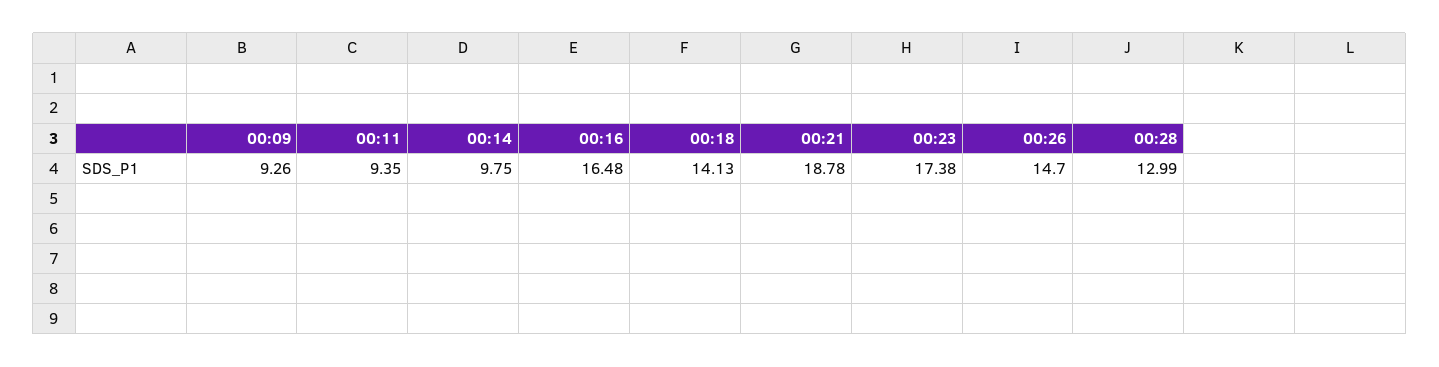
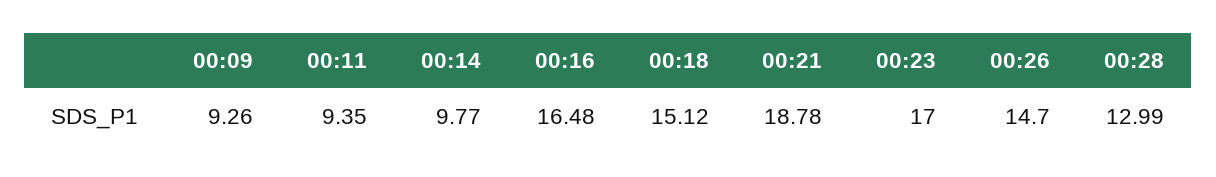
00:14: 9.75 -> 9.77
00:18: 14.13 -> 15.12
00:23: 17.38 -> 17

